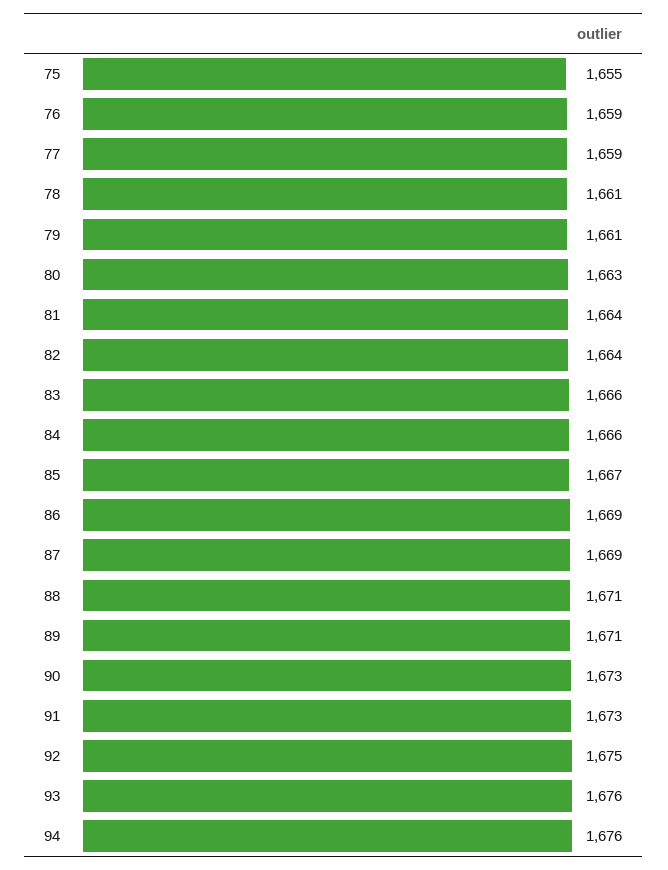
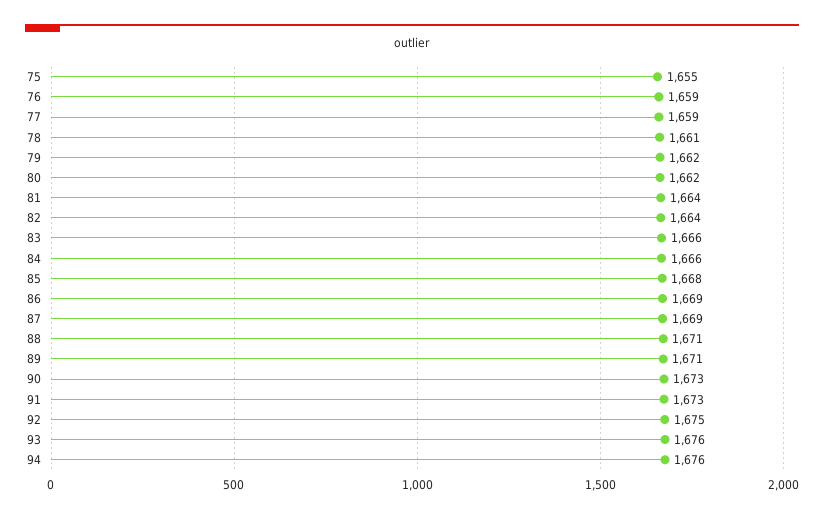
79: 1661 -> 1662
80: 1663 -> 1662
85: 1667 -> 1668

